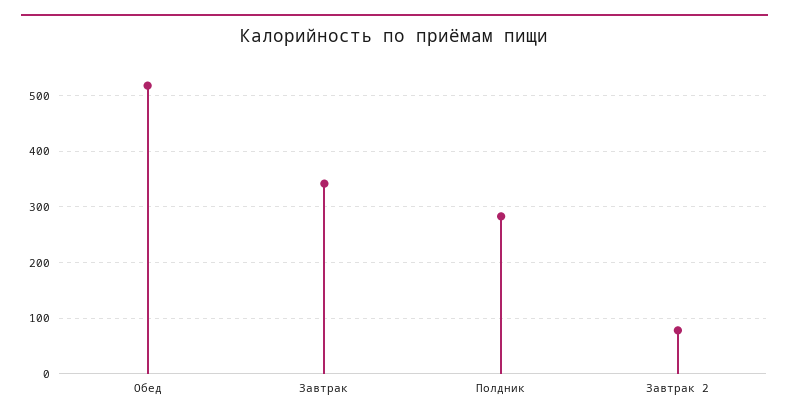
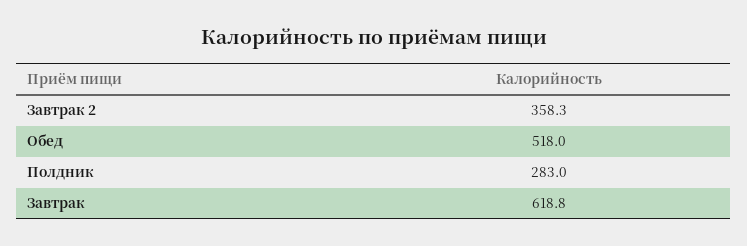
Завтрак: 340 -> 618.8
Завтрак 2: 80 -> 358.3

